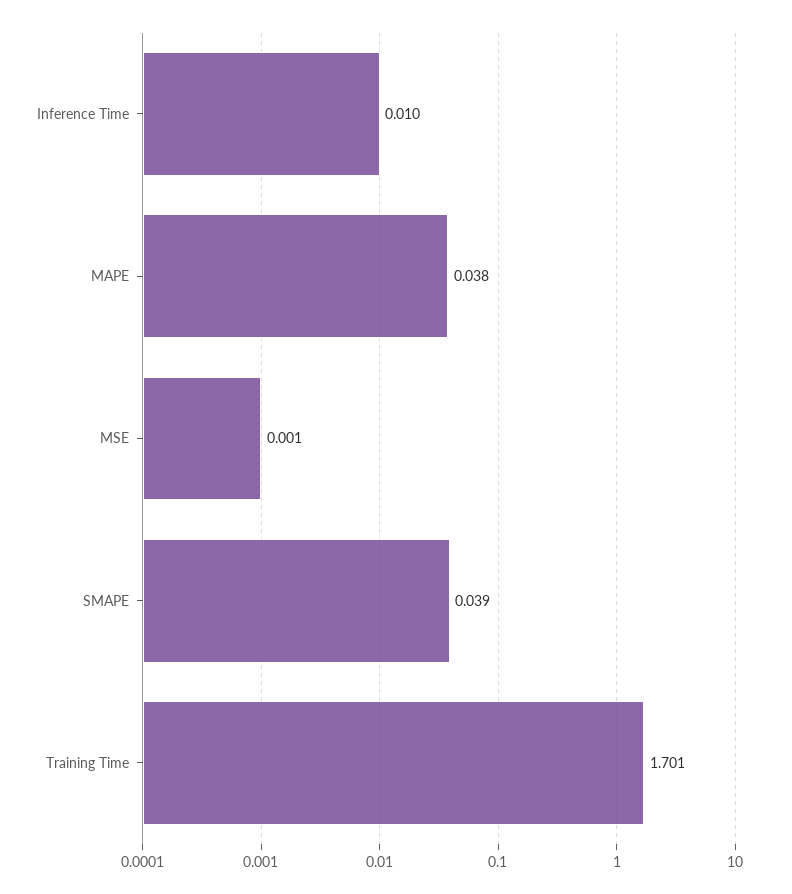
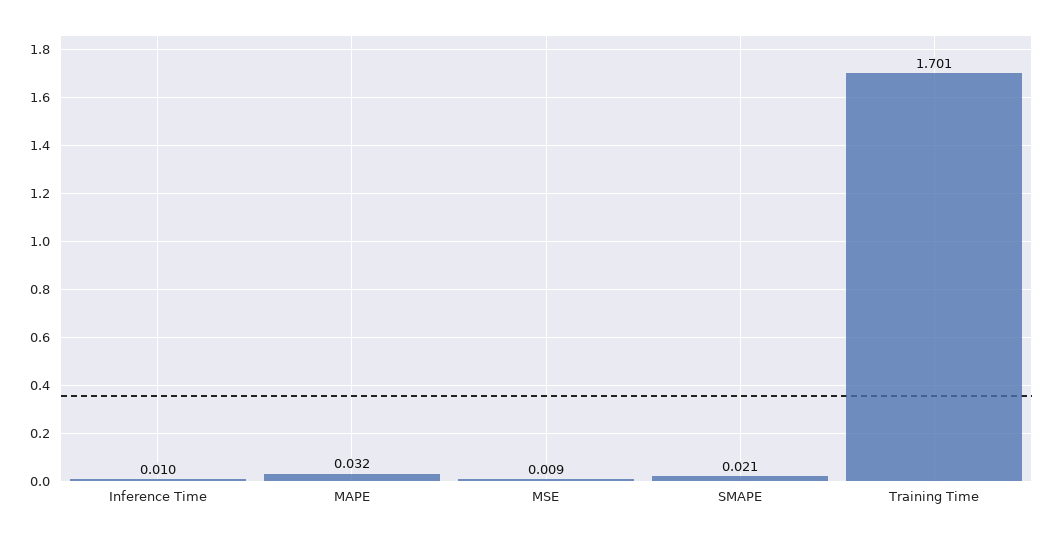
MAPE: 0.038 -> 0.032
MSE: 0.001 -> 0.009
SMAPE: 0.039 -> 0.021

